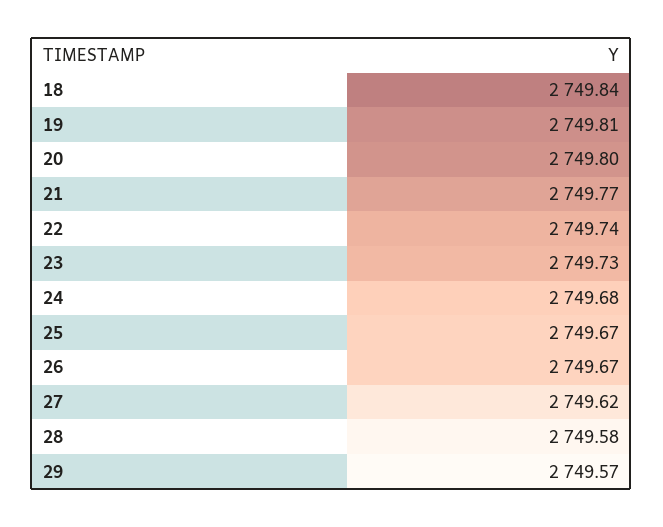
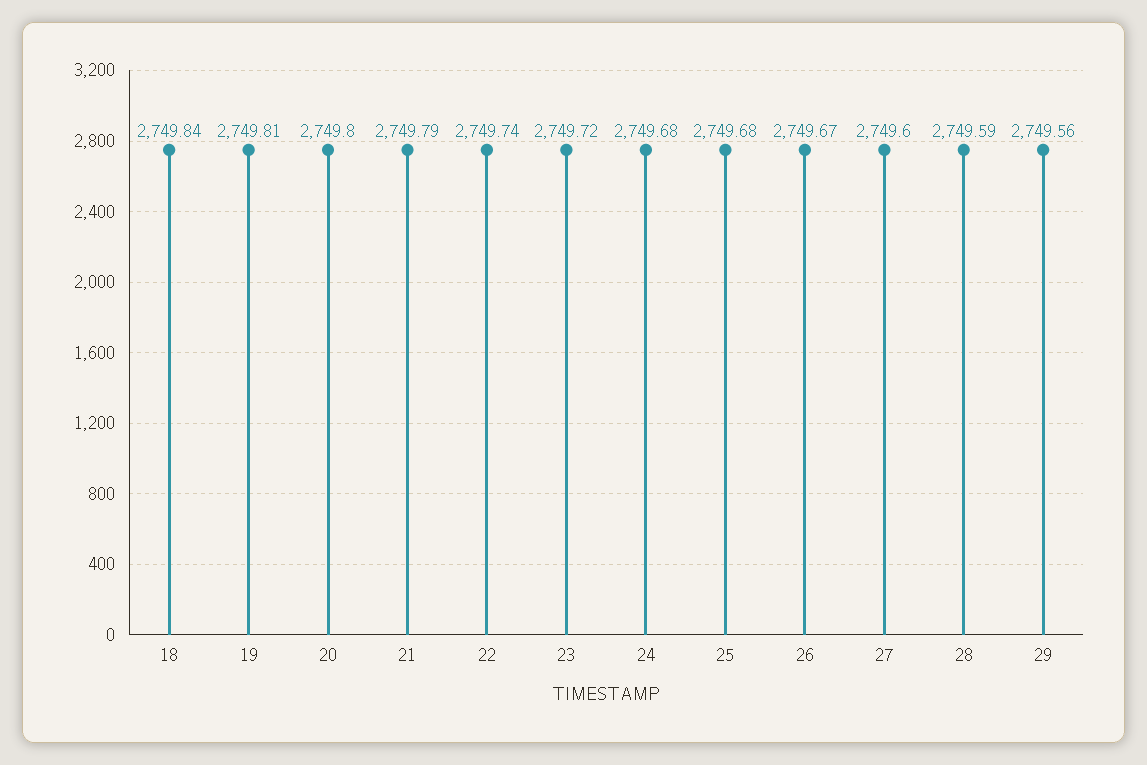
21: 2749.77 -> 2749.79
23: 2749.73 -> 2749.72
25: 2749.67 -> 2749.68
27: 2749.62 -> 2749.6
28: 2749.58 -> 2749.59
29: 2749.57 -> 2749.56

